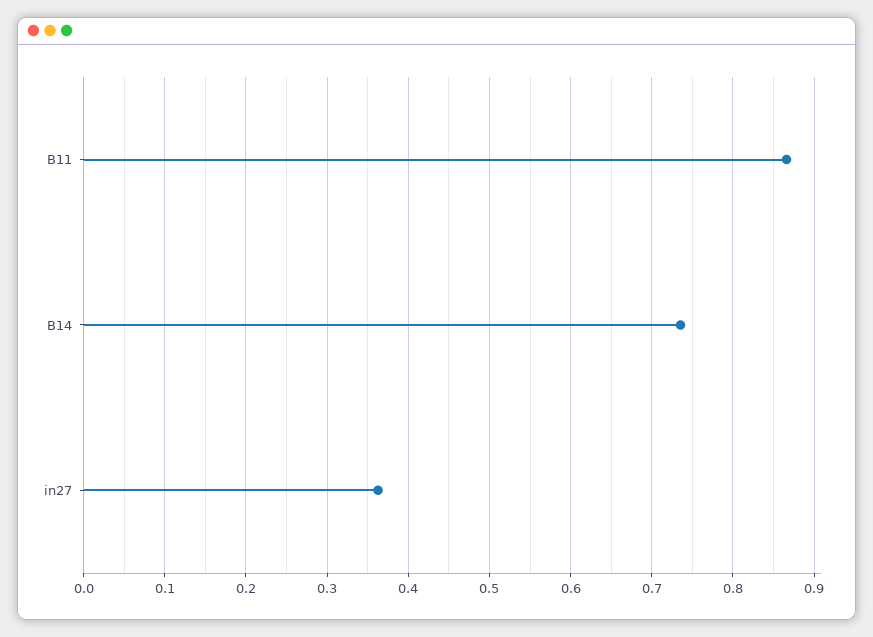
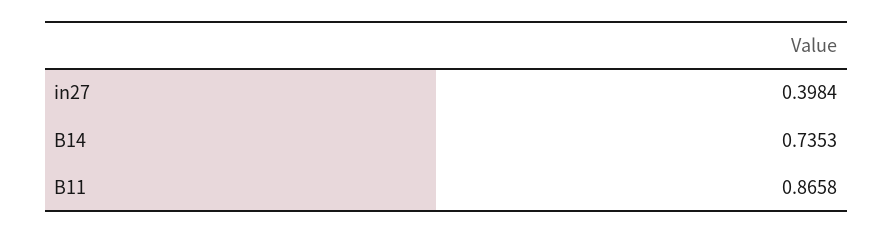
in27: 0.36 -> 0.3984

